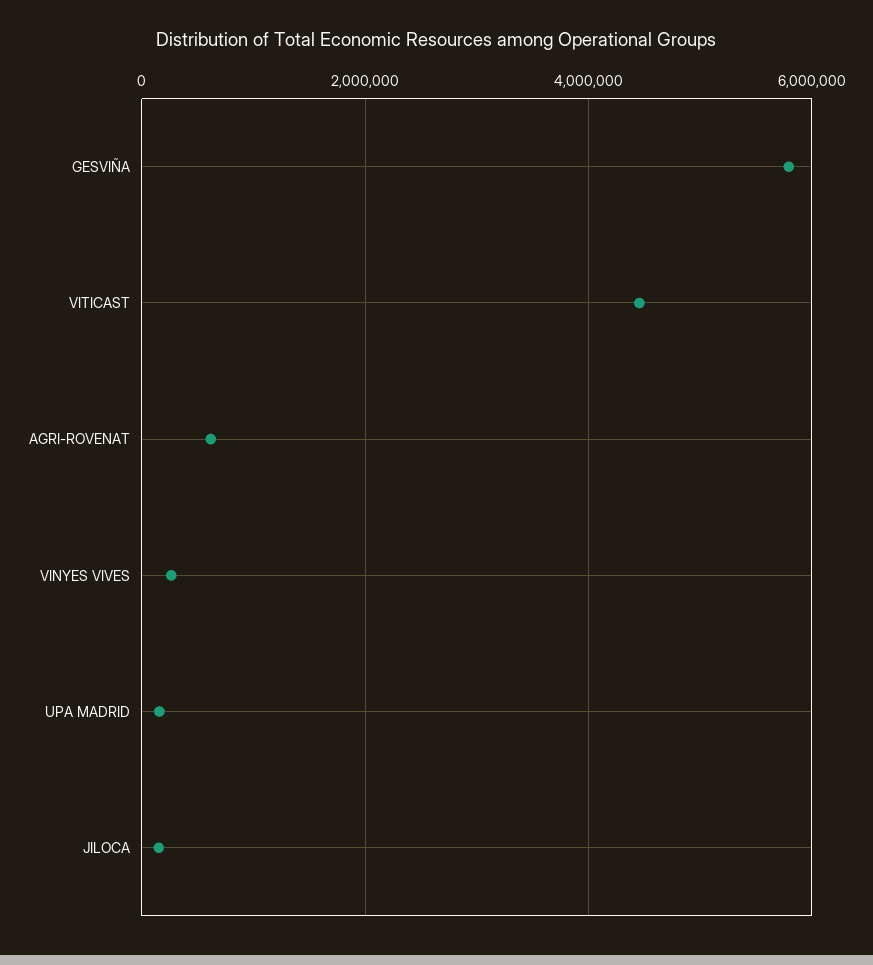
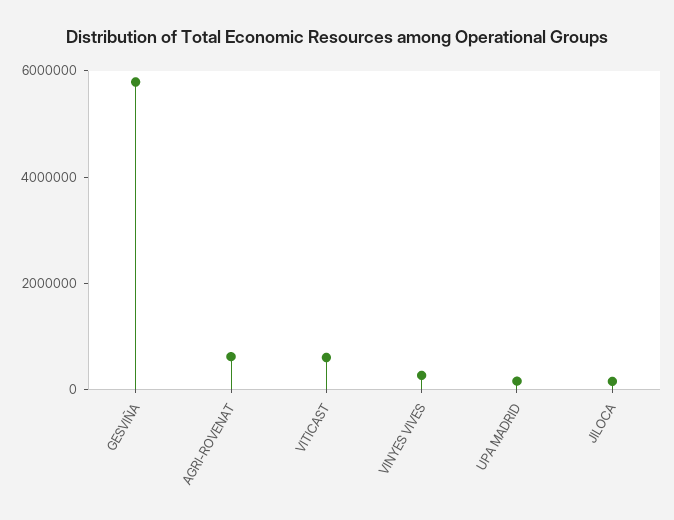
VITICAST: 4400000 -> 500000

